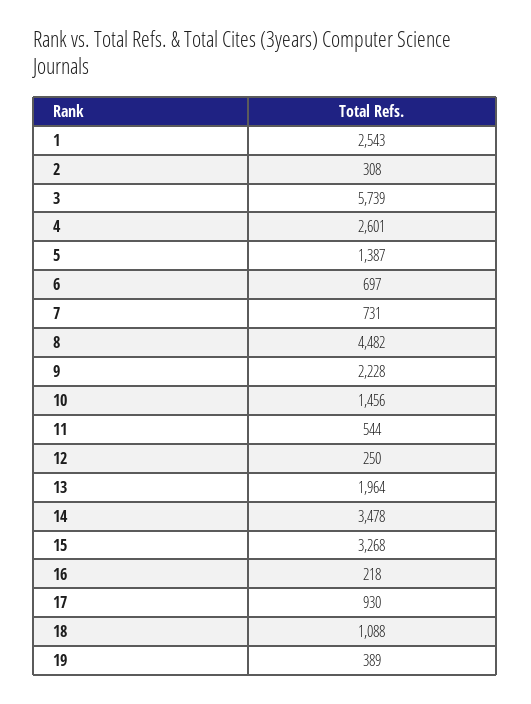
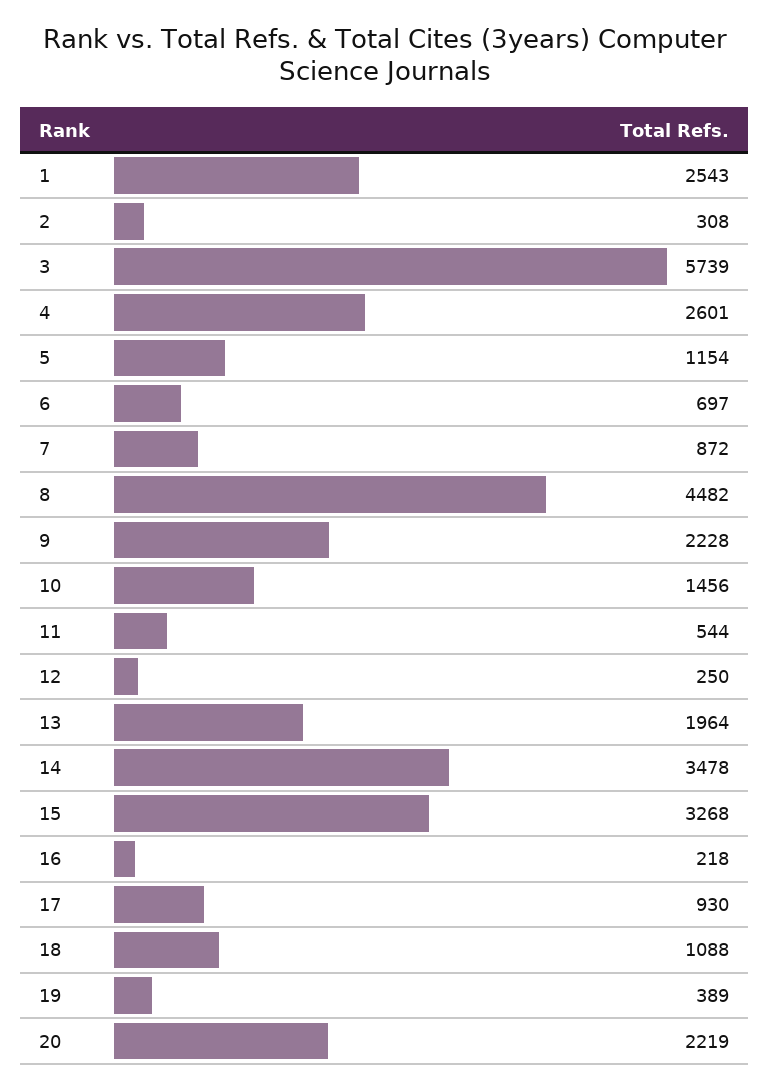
5: 1387 -> 1154
7: 731 -> 872
20: none -> 2219

